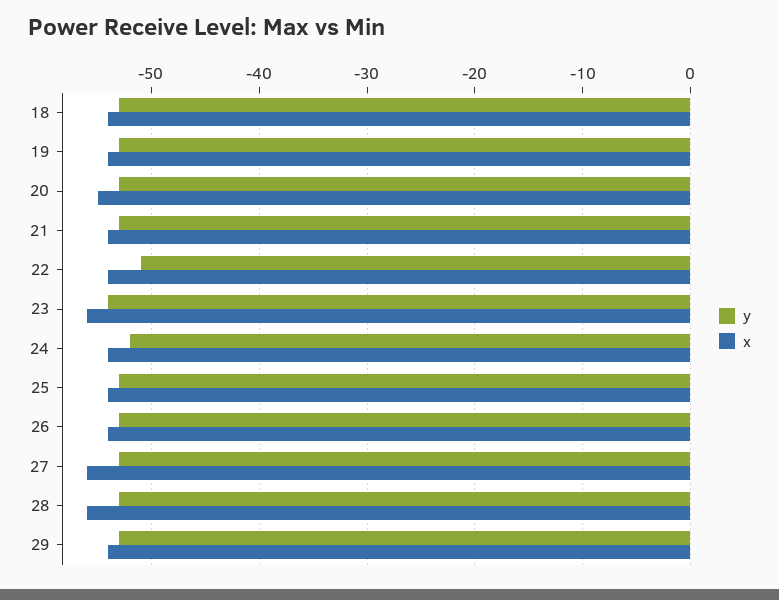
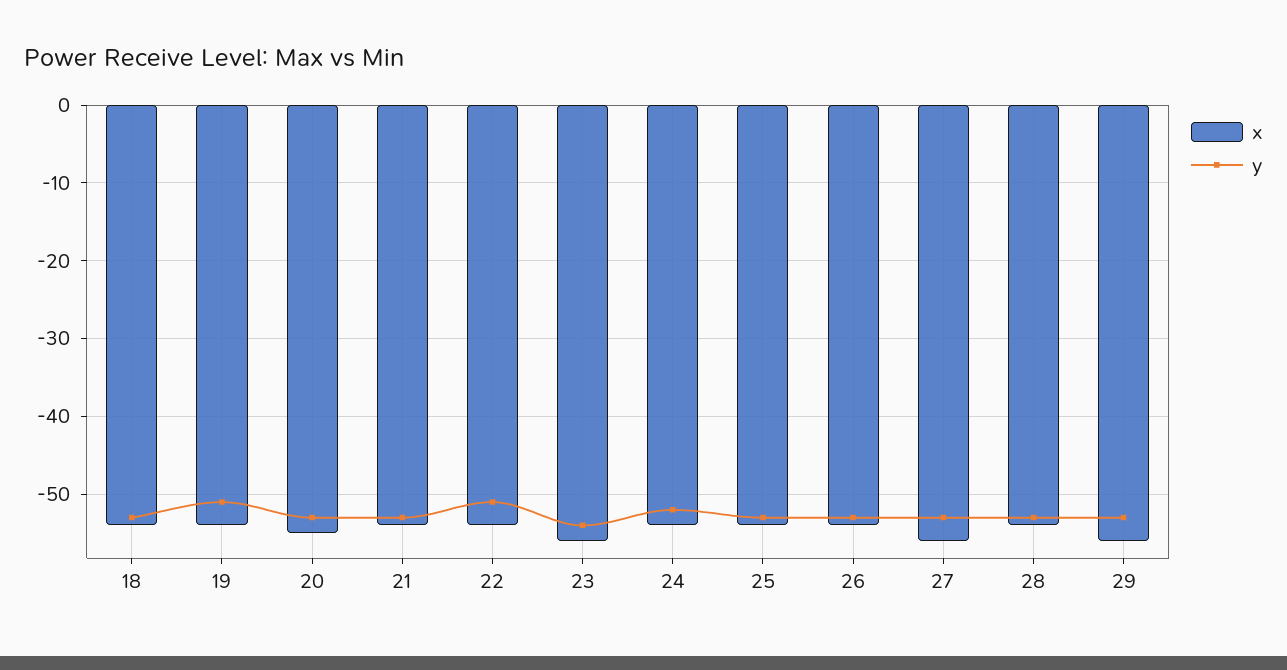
y, 19: -53 -> -51
x, 28: -56 -> -54
x, 29: -54 -> -56

